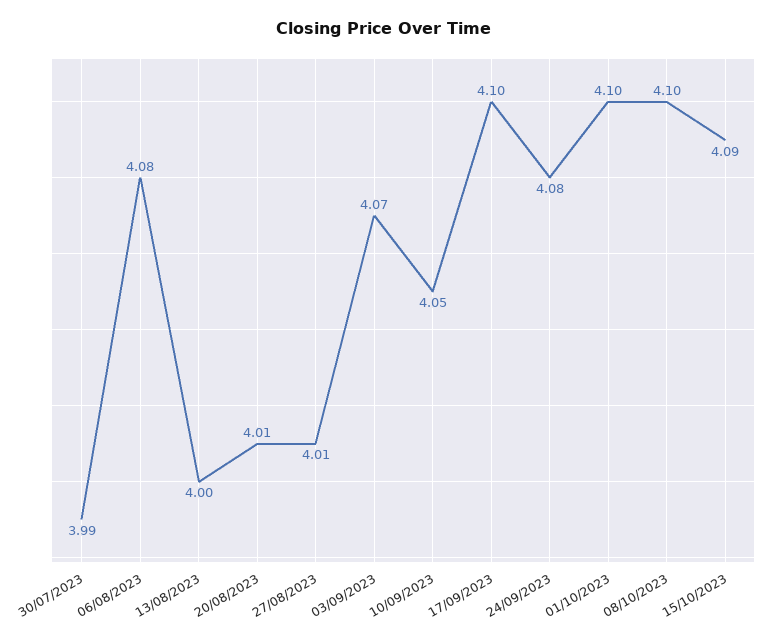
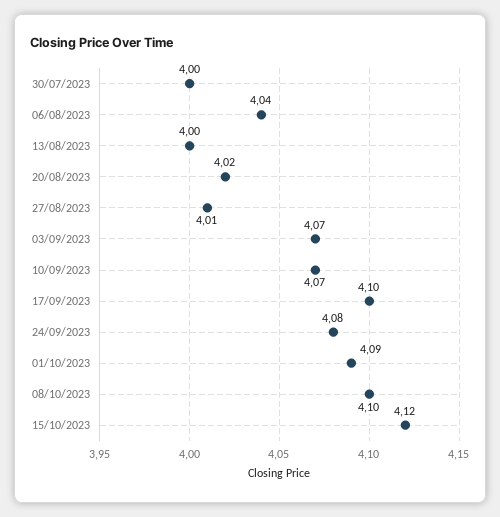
30/07/2023: 3.99 -> 4
06/08/2023: 4.08 -> 4.04
20/08/2023: 4.01 -> 4.02
10/09/2023: 4.05 -> 4.07
01/10/2023: 4.1 -> 4.09
15/10/2023: 4.09 -> 4.12

